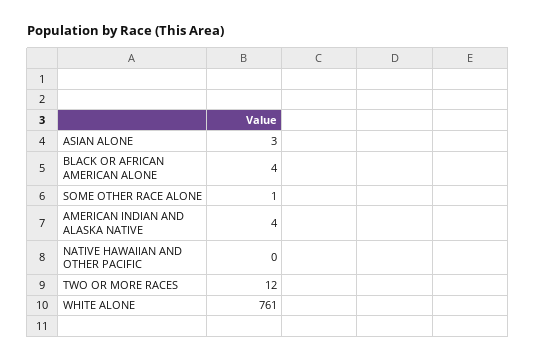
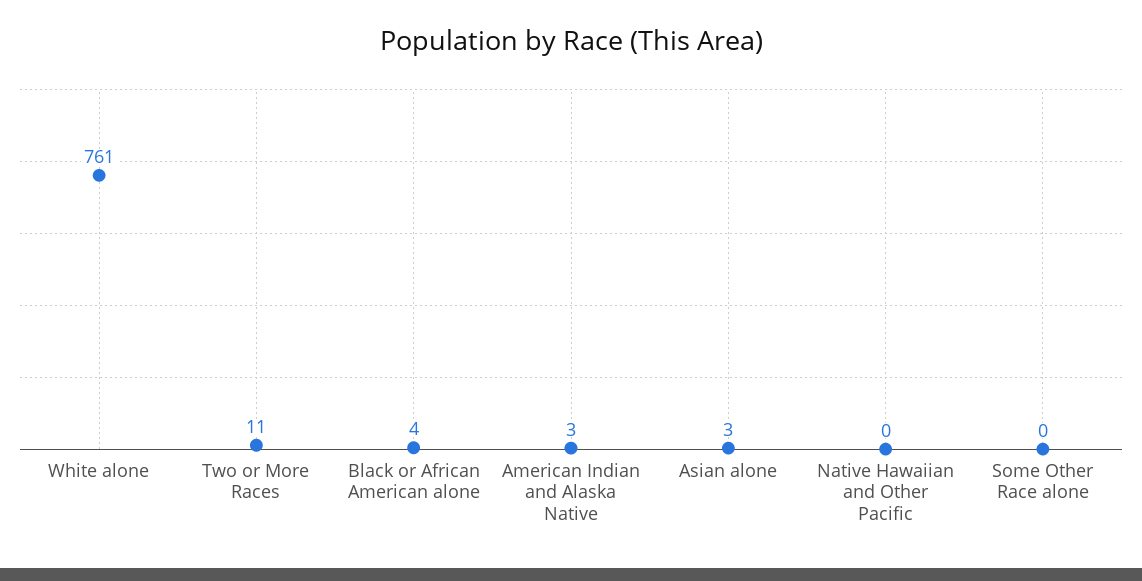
SOME OTHER RACE ALONE: 1 -> 0
AMERICAN INDIAN AND ALASKA NATIVE: 4 -> 3
TWO OR MORE RACES: 12 -> 11

